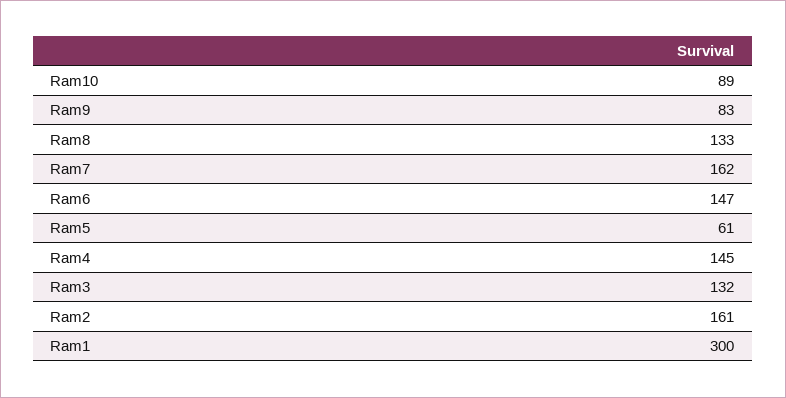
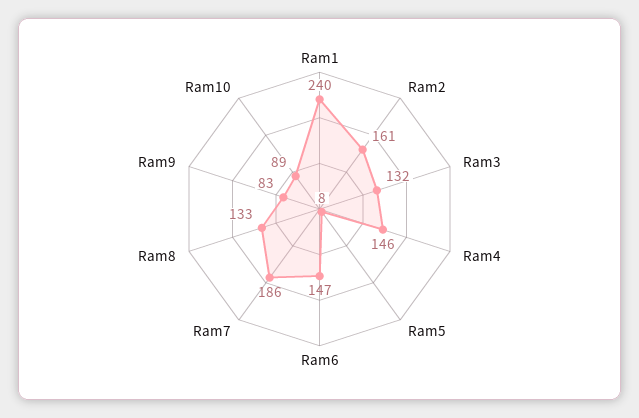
Ram7: 162 -> 186
Ram5: 61 -> 8
Ram4: 145 -> 146
Ram1: 300 -> 240

